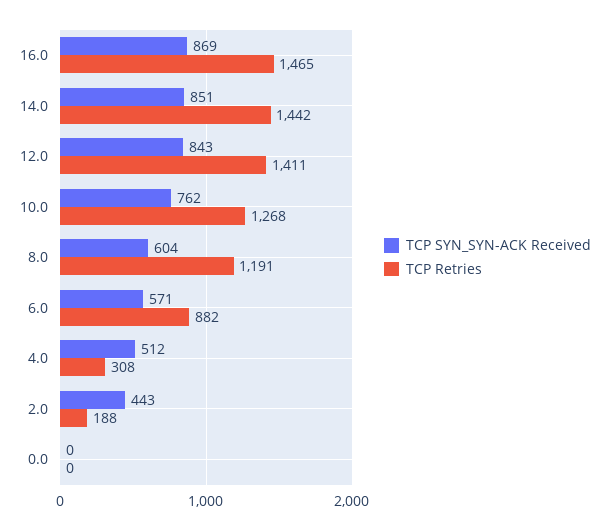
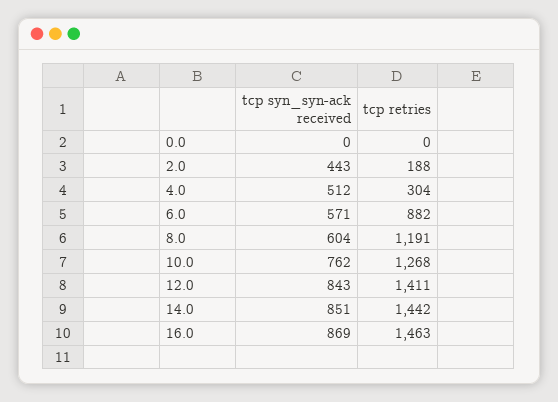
TCP Retries, 16.0: 1465 -> 1463
TCP Retries, 4.0: 308 -> 304

